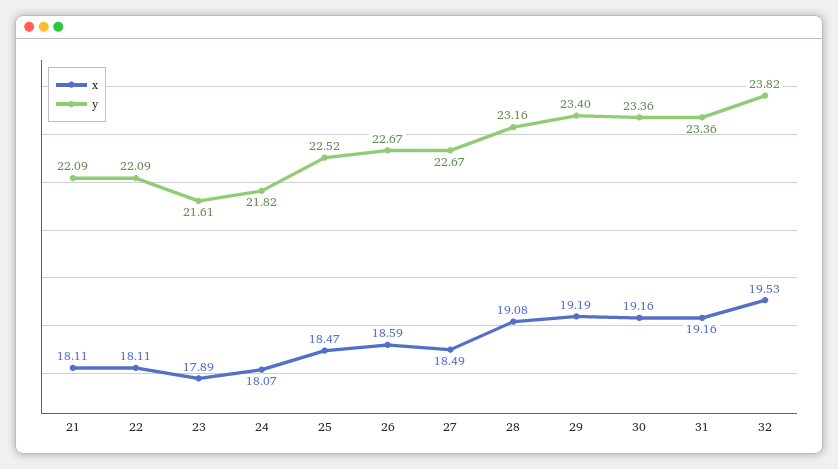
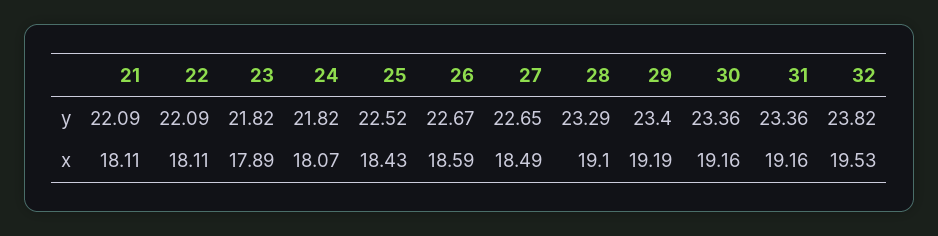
y, 23: 21.61 -> 21.82
x, 25: 18.47 -> 18.43
y, 27: 22.67 -> 22.65
x, 28: 19.08 -> 19.1
y, 28: 23.16 -> 23.29

